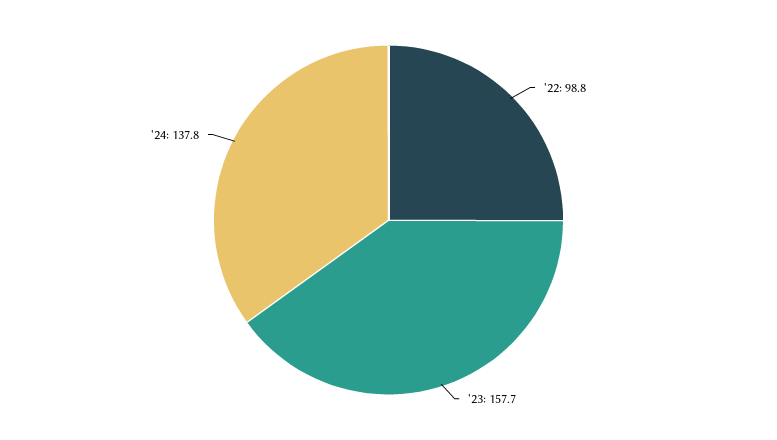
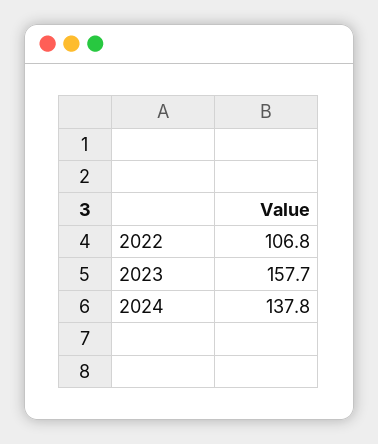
'22: 98.8 -> 106.8

